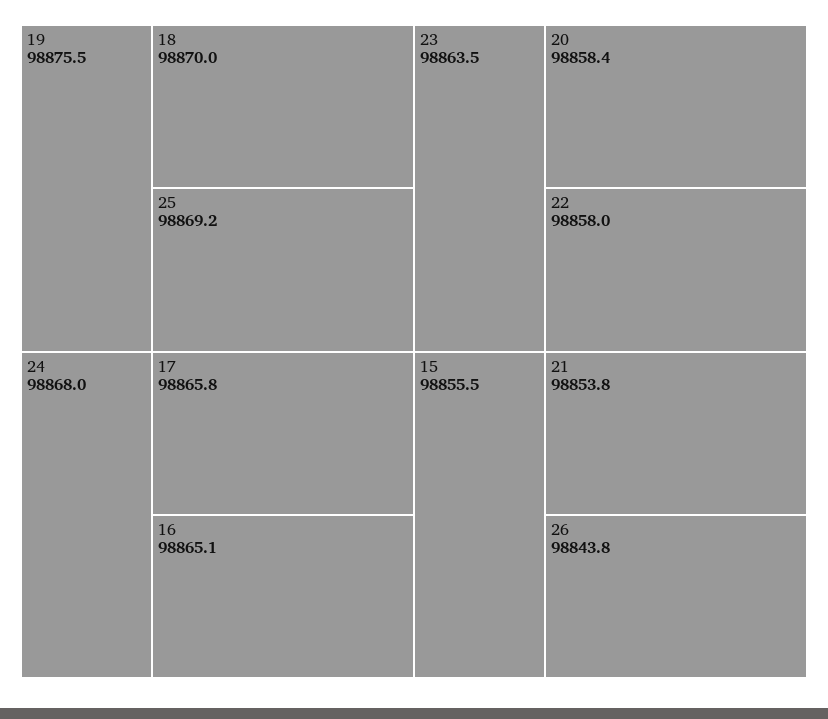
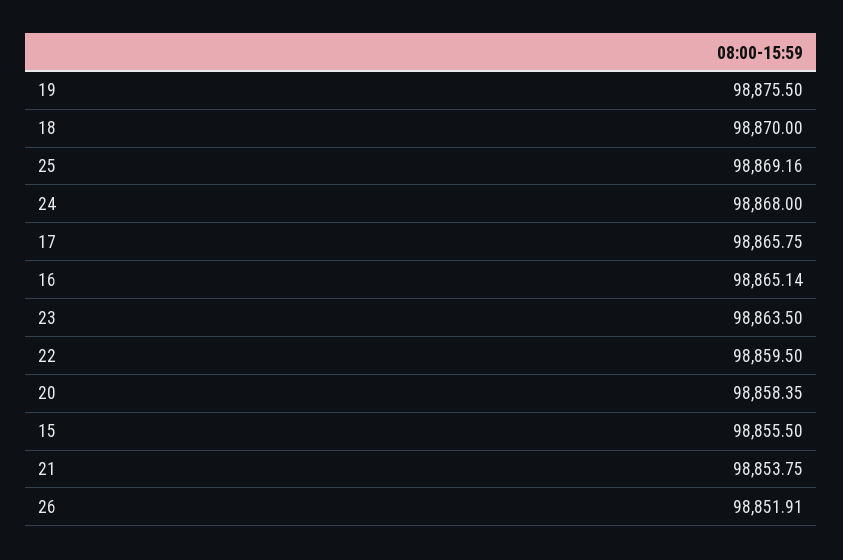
22: 98858 -> 98859.5
26: 98843.8 -> 98851.91

